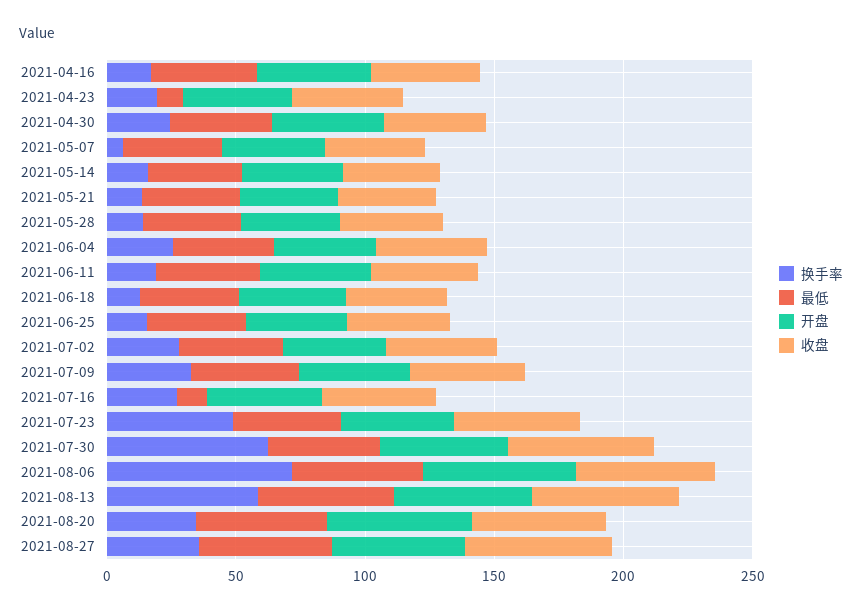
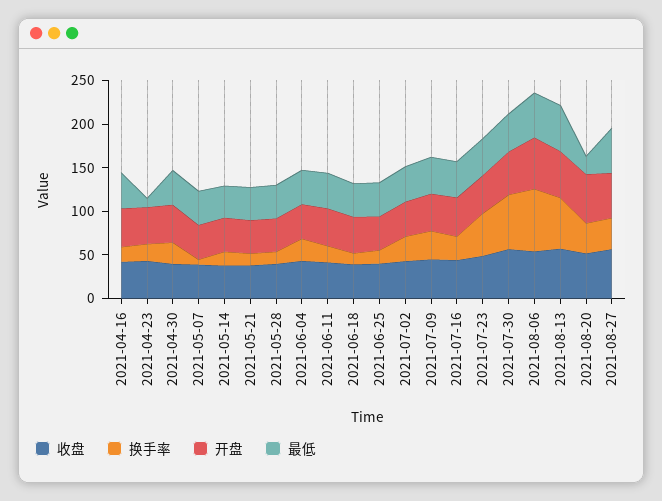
最低, 2021-07-16: 10 -> 40
最低, 2021-08-20: 50 -> 20

